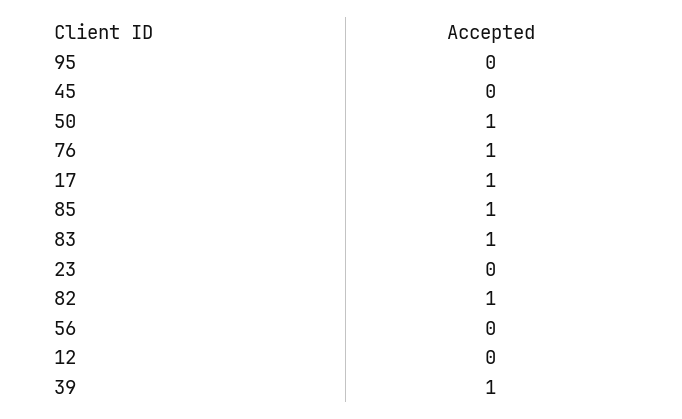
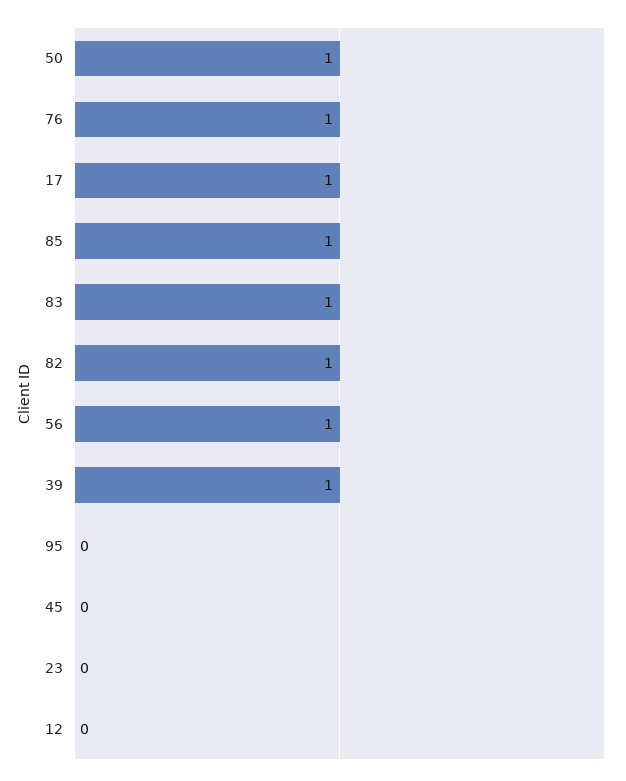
56: 0 -> 1

